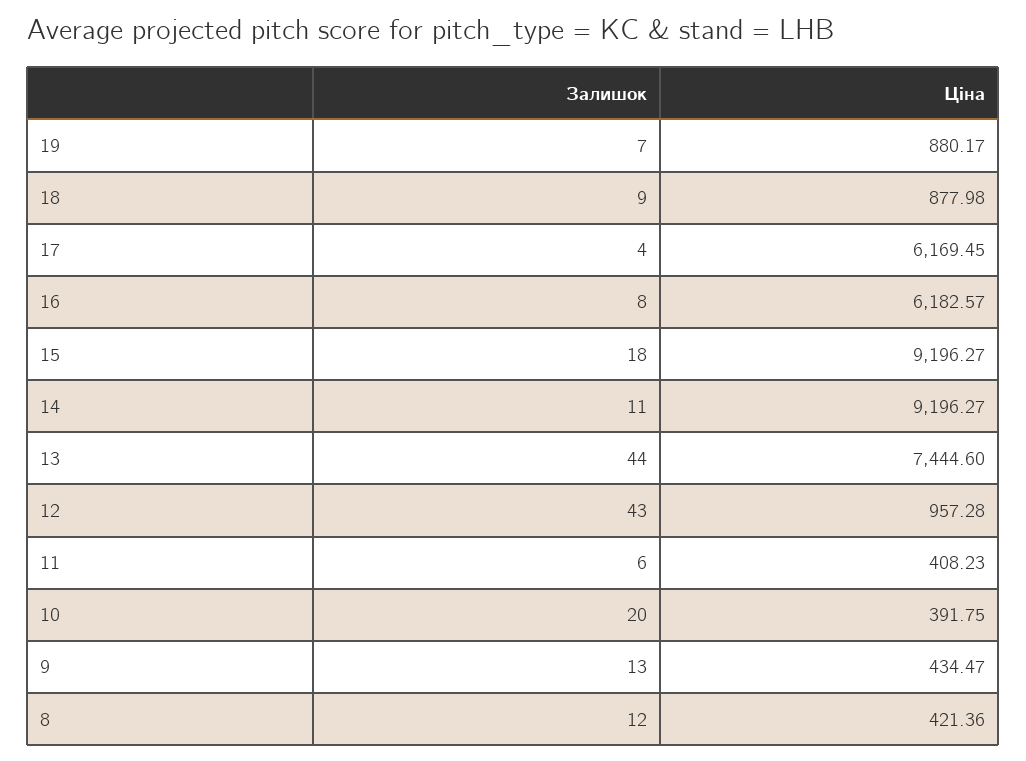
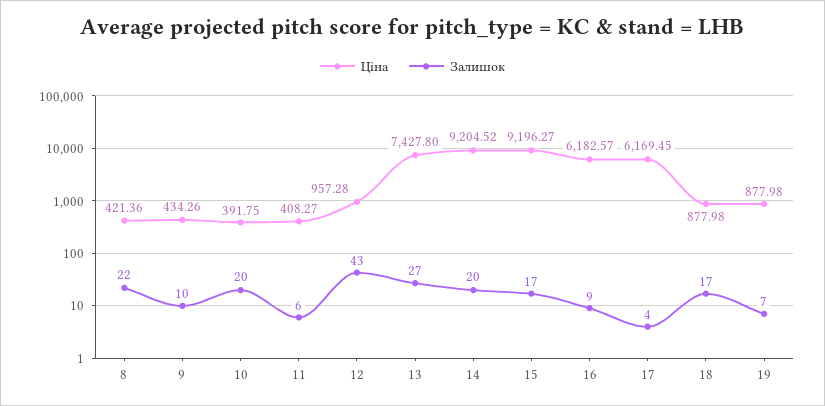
Ціна, 19: 880.17 -> 877.98
Залишок, 18: 9 -> 17
Залишок, 16: 8 -> 9
Залишок, 15: 18 -> 17
Залишок, 14: 11 -> 20
Ціна, 14: 9196.27 -> 9204.52
Залишок, 13: 44 -> 27
Ціна, 13: 7444.6 -> 7427.8
Ціна, 11: 408.23 -> 408.27
Залишок, 9: 13 -> 10
Ціна, 9: 434.47 -> 434.26
Залишок, 8: 12 -> 22

